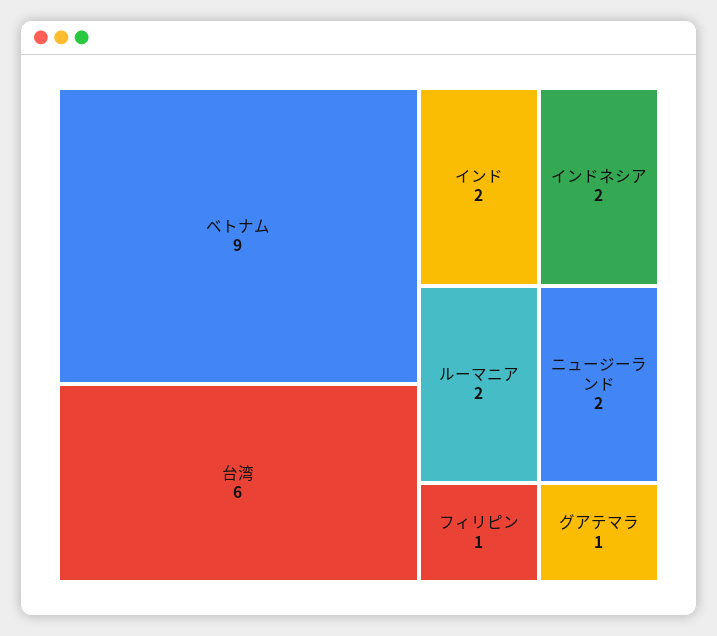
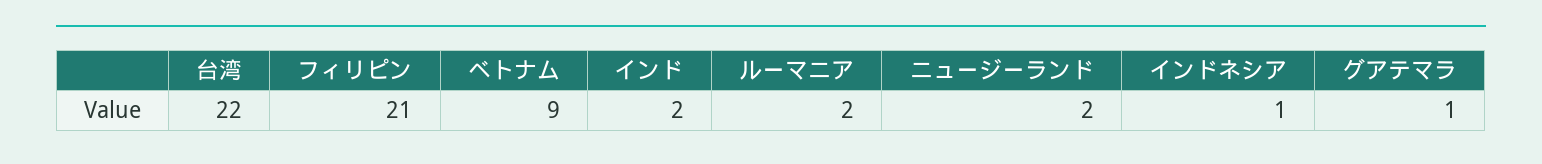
台湾: 6 -> 22
インドネシア: 2 -> 1
フィリピン: 1 -> 21

